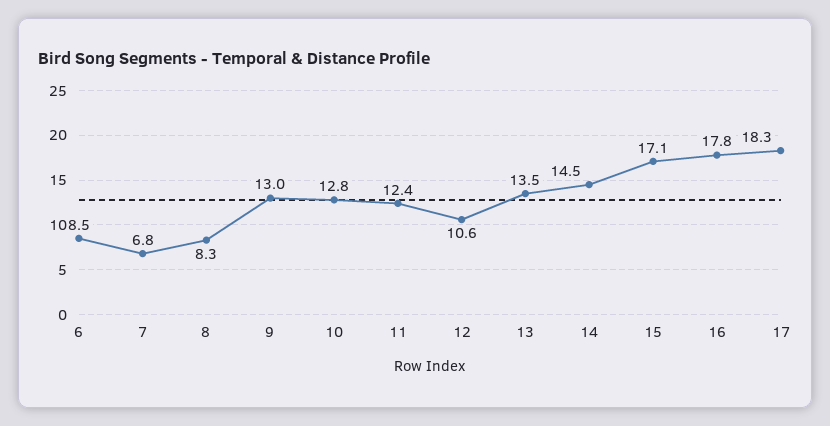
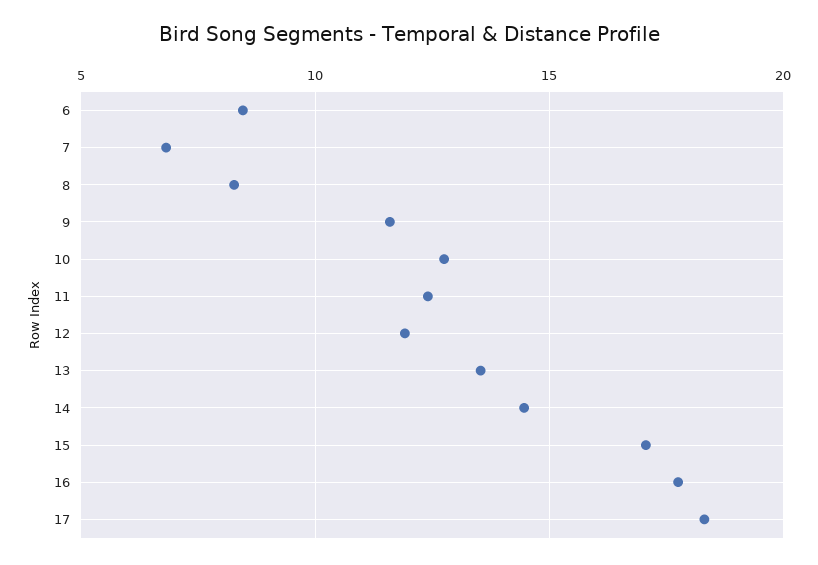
9: 13 -> 11.5
12: 10.6 -> 12

